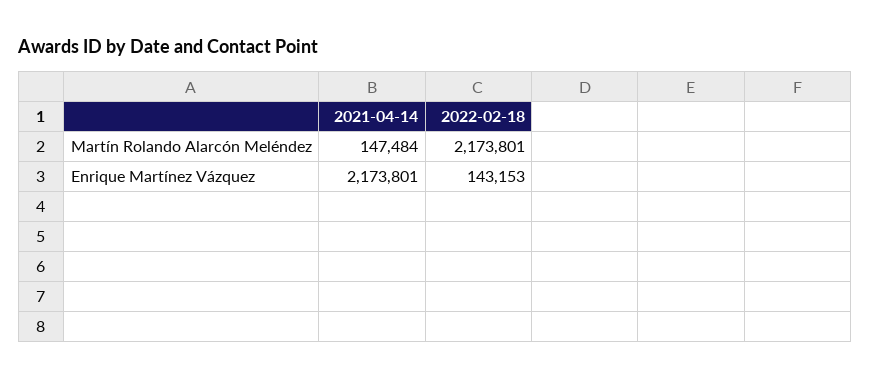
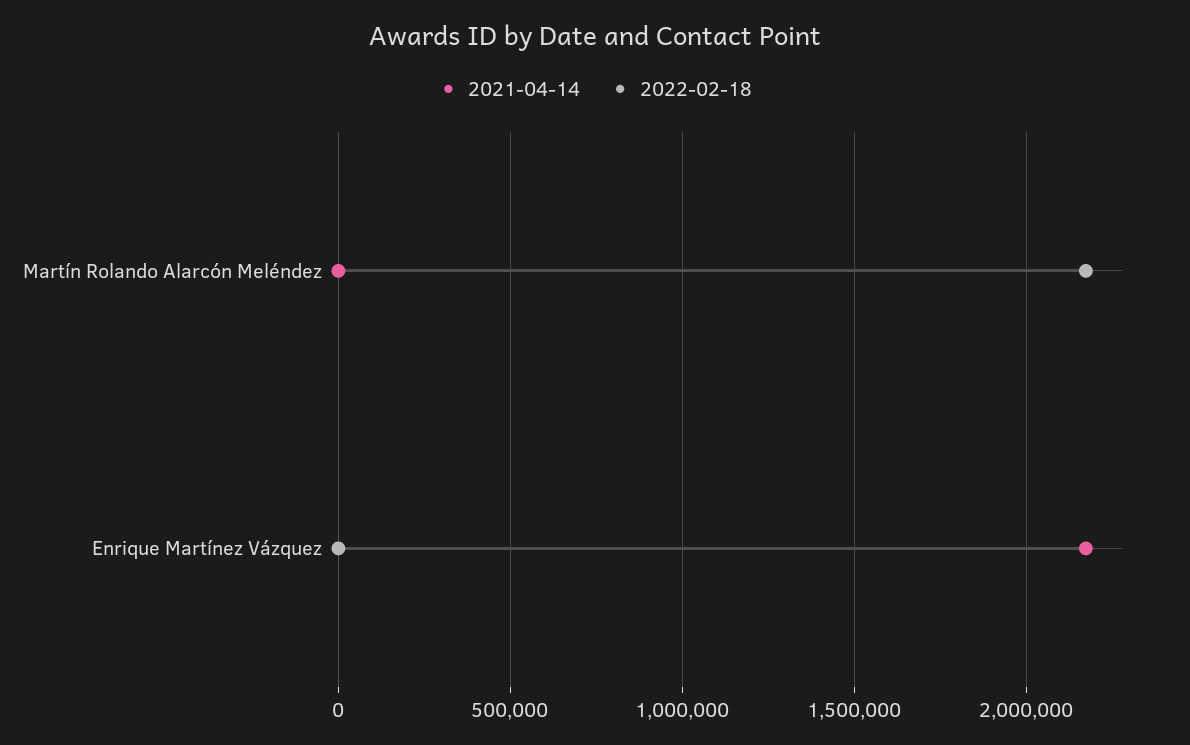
2021-04-14, Martín Rolando Alarcón Meléndez: 147484 -> 0
2022-02-18, Enrique Martínez Vázquez: 143153 -> 0

